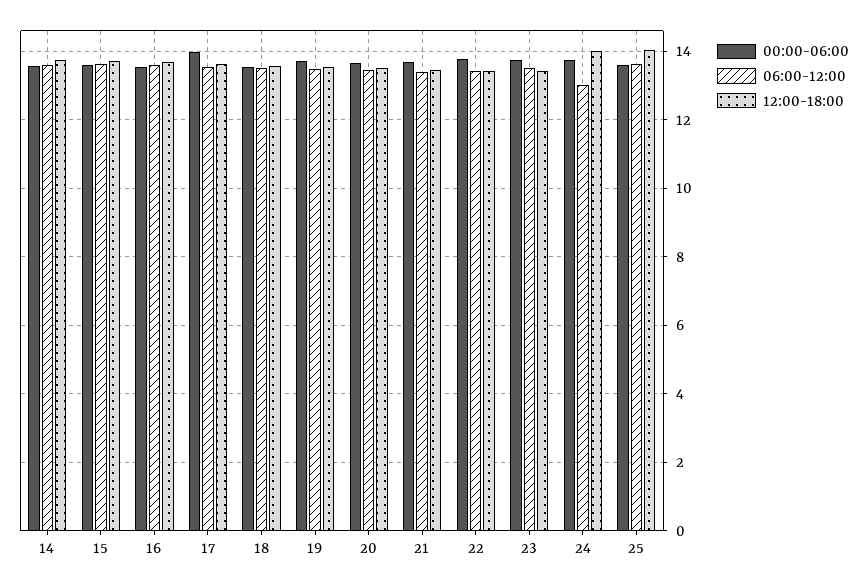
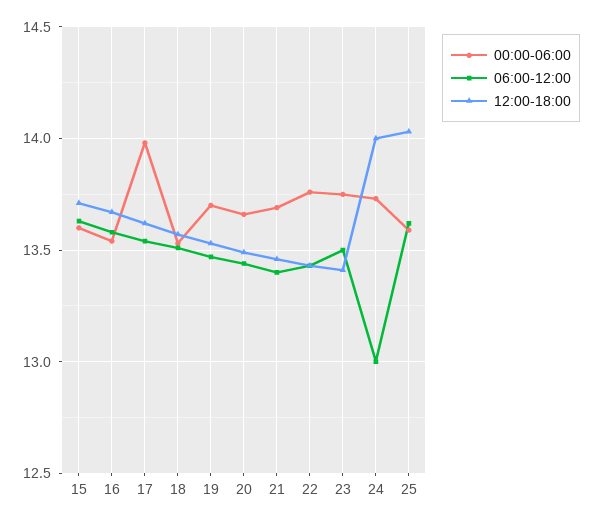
00:00-06:00, 14: 13.6 -> none
06:00-12:00, 14: 13.6 -> none
12:00-18:00, 14: 13.8 -> none

